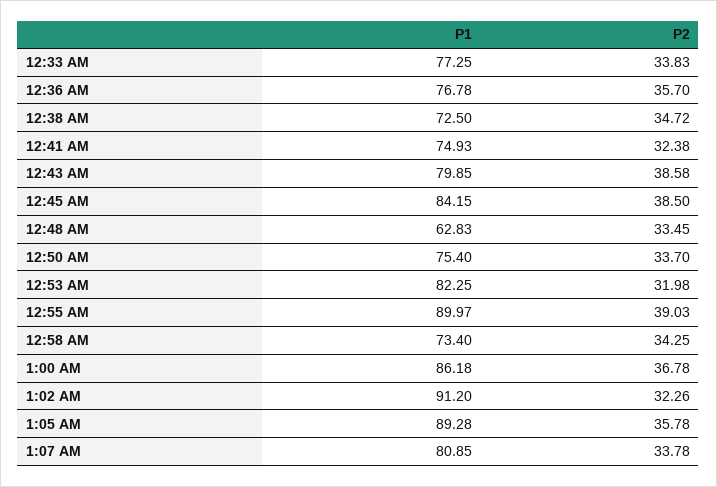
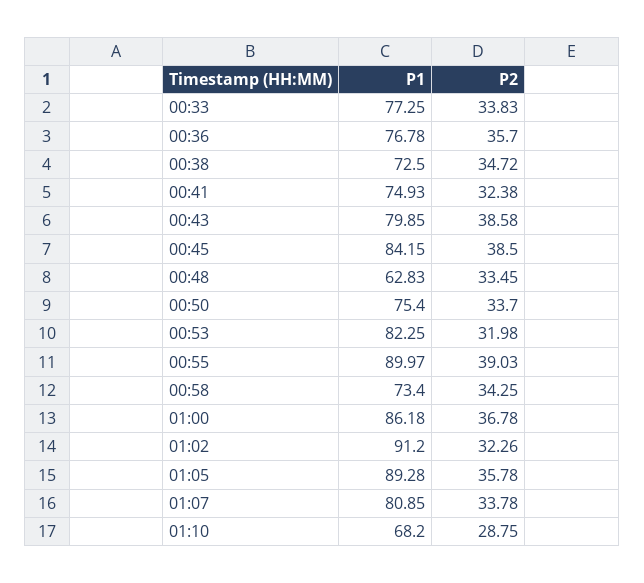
P1, 01:10: none -> 68.2
P2, 01:10: none -> 28.75

